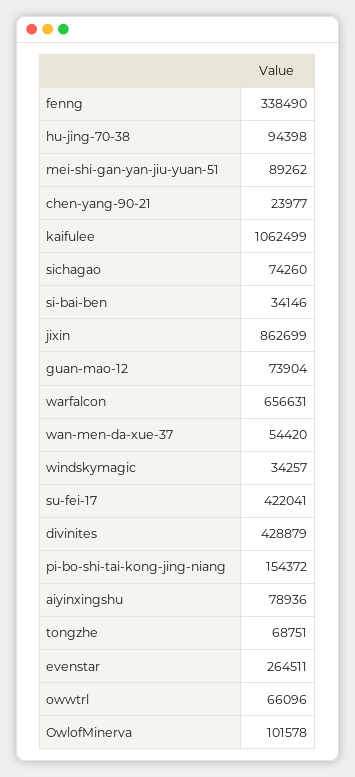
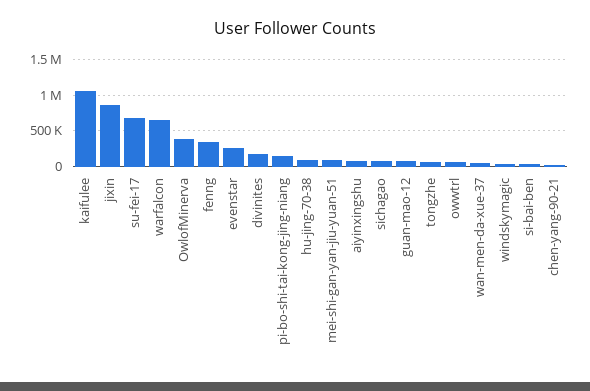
su-fei-17: 422041 -> 700000
divinites: 428879 -> 200000
OwlofMinerva: 101578 -> 400000

